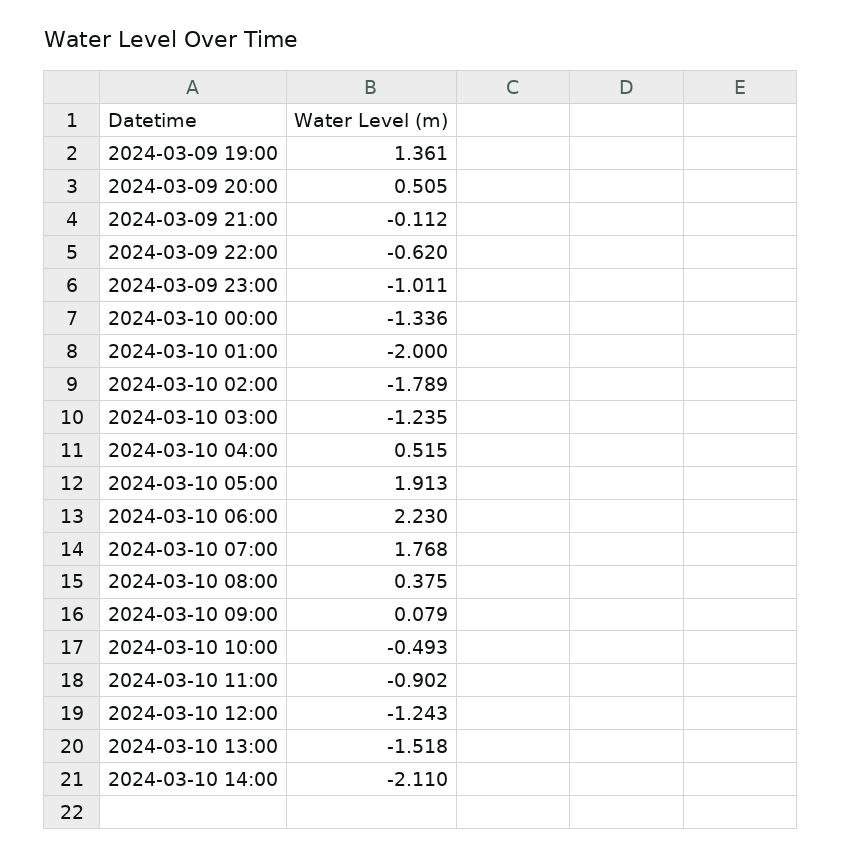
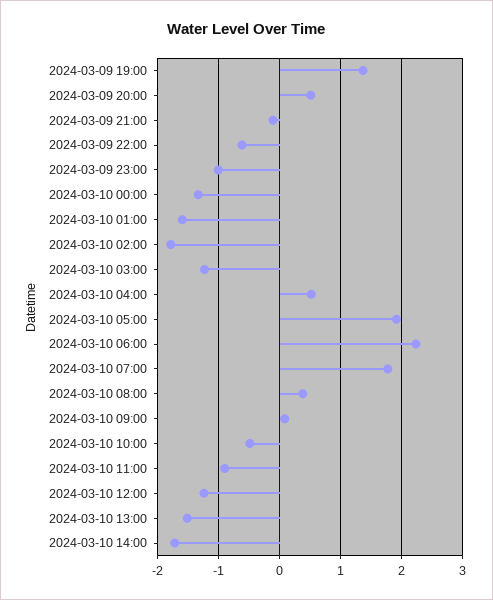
2024-03-10 01:00: -2 -> -1.6
2024-03-10 14:00: -2.11 -> -1.7

